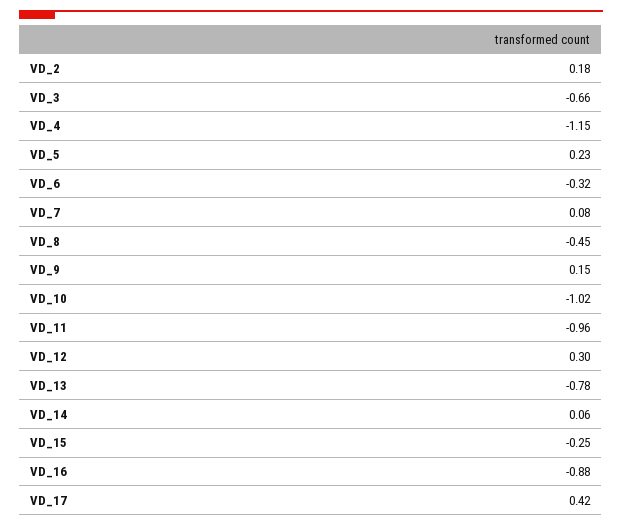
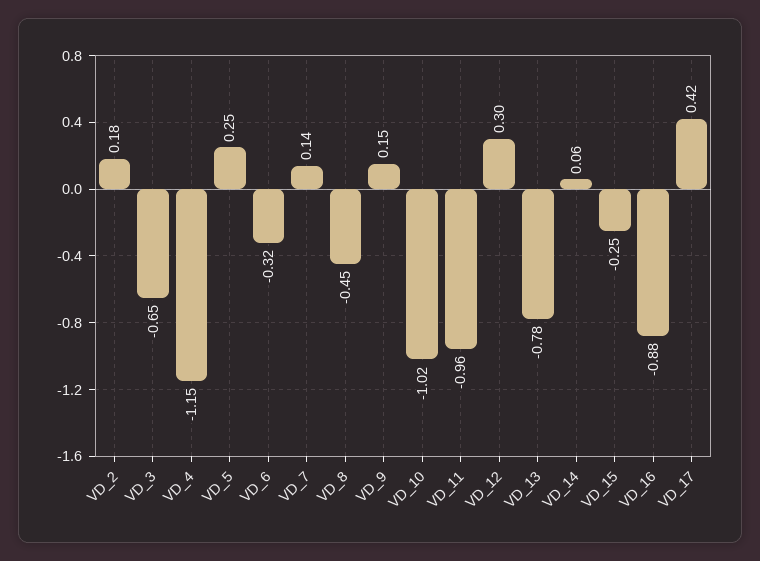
VD_3: -0.66 -> -0.65
VD_5: 0.23 -> 0.25
VD_7: 0.08 -> 0.14

